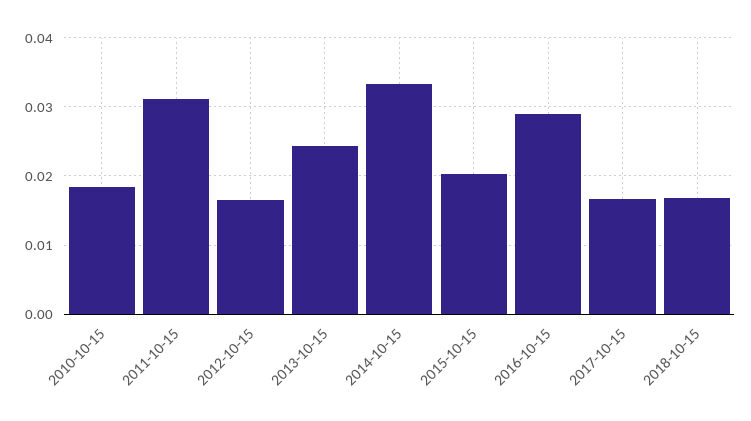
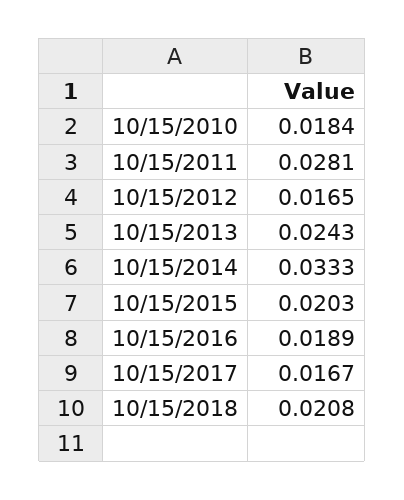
2011-10-15: 0.031 -> 0.0281
2016-10-15: 0.029 -> 0.0189
2018-10-15: 0.017 -> 0.0208

